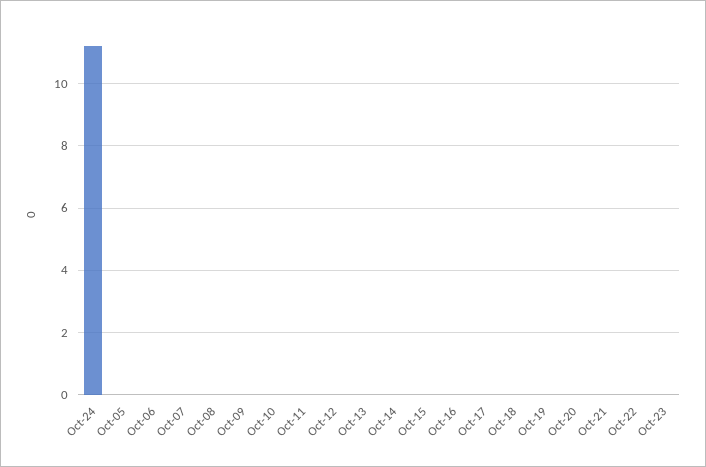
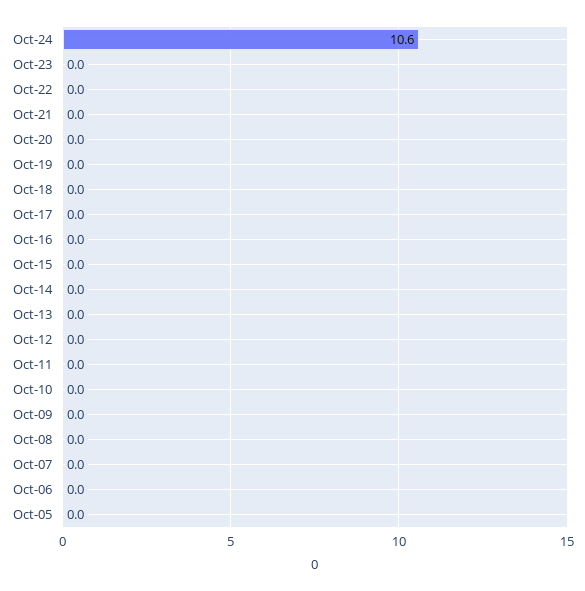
Oct-24: 11.2 -> 10.6

